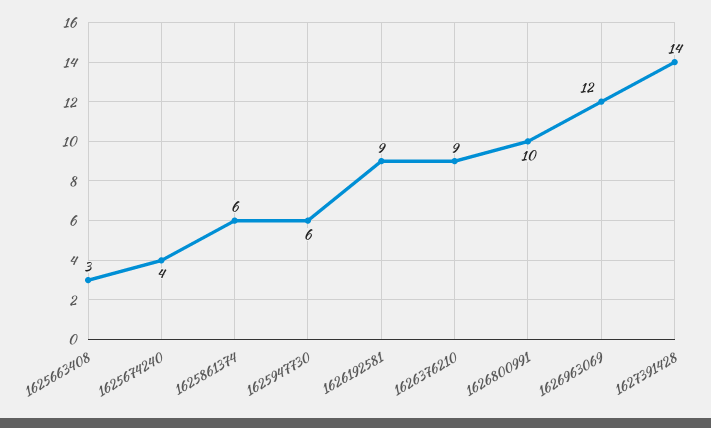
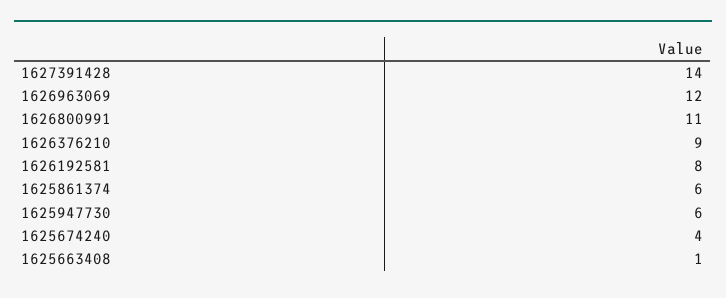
1625663408: 3 -> 1
1626192581: 9 -> 8
1626800991: 10 -> 11

